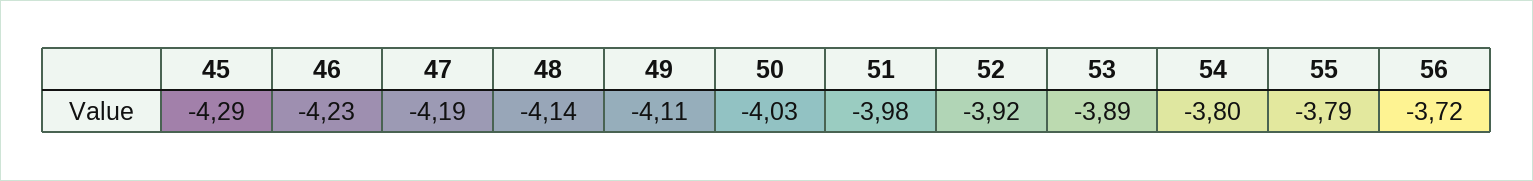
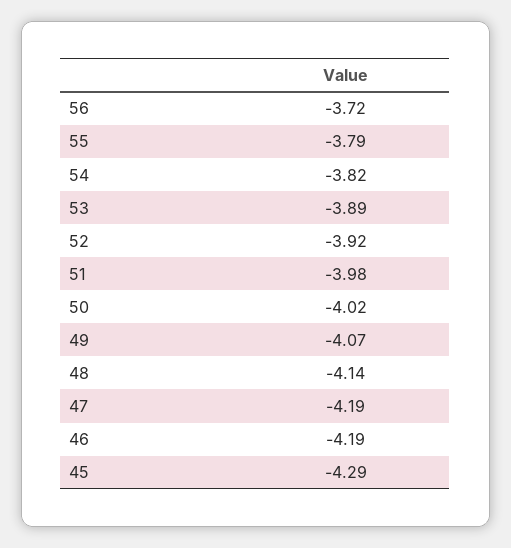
46: -4.23 -> -4.19
49: -4.11 -> -4.07
50: -4.03 -> -4.02
54: -3.8 -> -3.82

